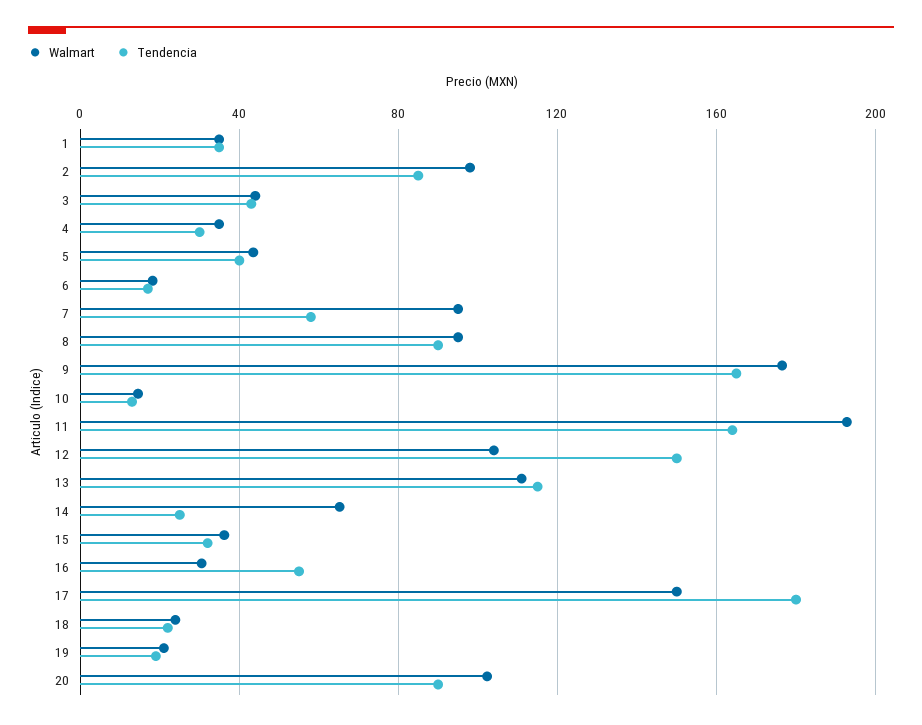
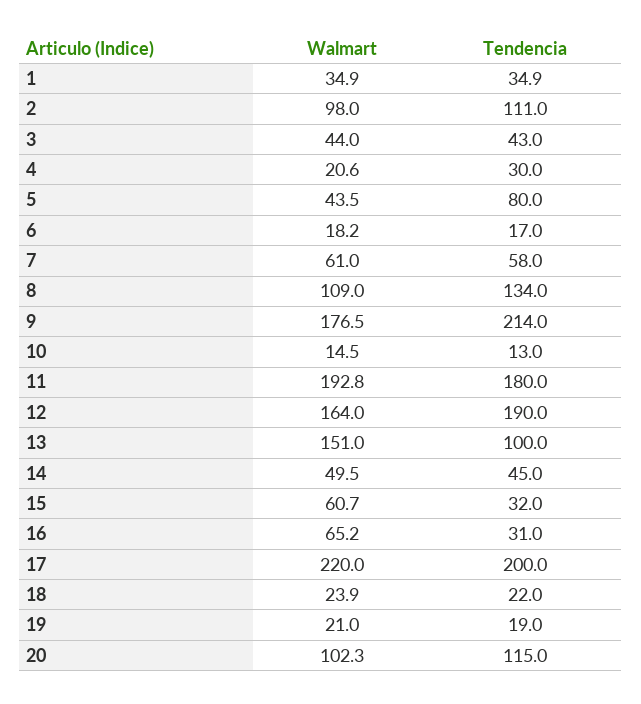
Tendencia, 2: 85 -> 111
Walmart, 4: 35 -> 20.6
Tendencia, 5: 40 -> 80
Walmart, 7: 95 -> 61
Walmart, 8: 95 -> 109
Tendencia, 8: 90 -> 134
Tendencia, 9: 165 -> 214
Tendencia, 11: 165 -> 180
Walmart, 12: 105 -> 164
Tendencia, 12: 150 -> 190
Walmart, 13: 110 -> 151
Tendencia, 13: 115 -> 100
Walmart, 14: 65 -> 49.5
Tendencia, 14: 25 -> 45
Walmart, 15: 35 -> 60.7
Walmart, 16: 30 -> 65.2
Tendencia, 16: 55 -> 31
Walmart, 17: 150 -> 220
Tendencia, 17: 180 -> 200
Tendencia, 20: 90 -> 115

